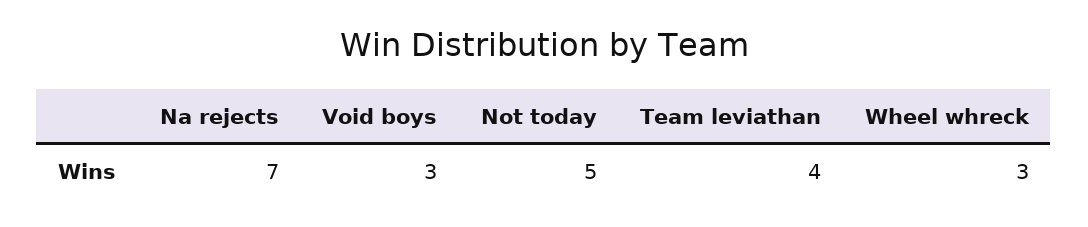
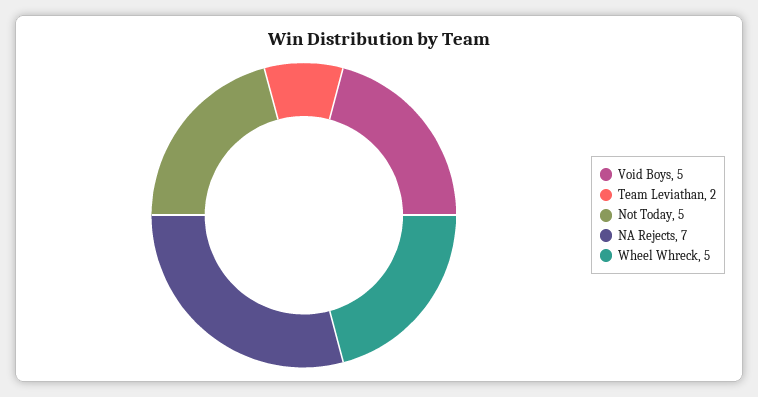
Void boys: 3 -> 5
Team leviathan: 4 -> 2
Wheel whreck: 3 -> 5

